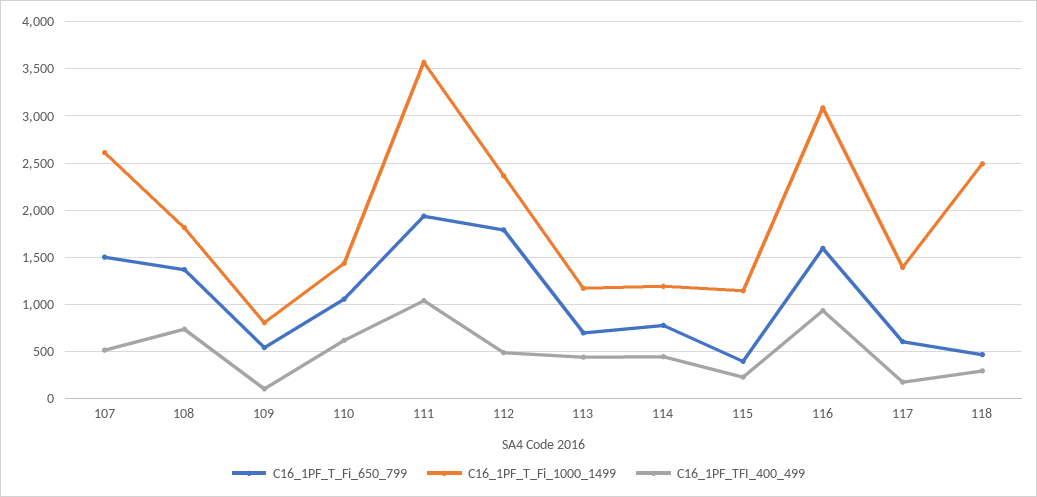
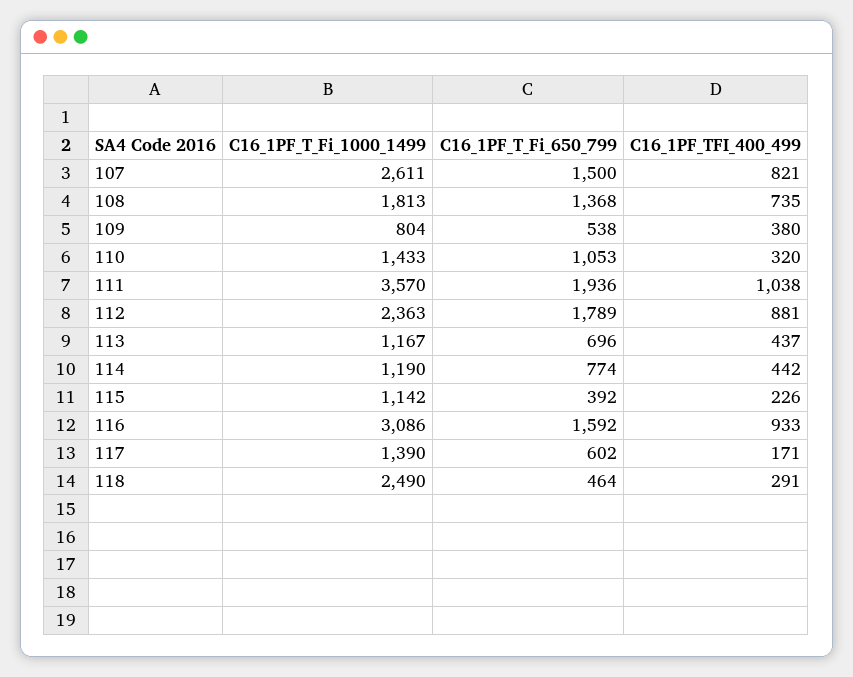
C16_1PF_TFI_400_499, 107: 500 -> 821
C16_1PF_TFI_400_499, 109: 100 -> 380
C16_1PF_TFI_400_499, 110: 600 -> 320
C16_1PF_TFI_400_499, 112: 500 -> 881

